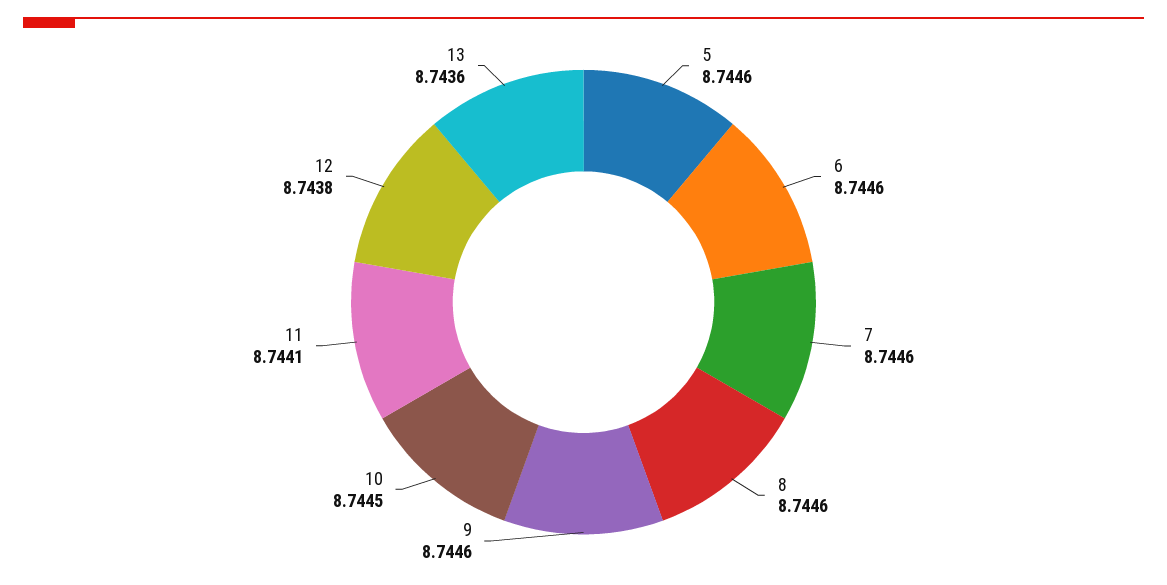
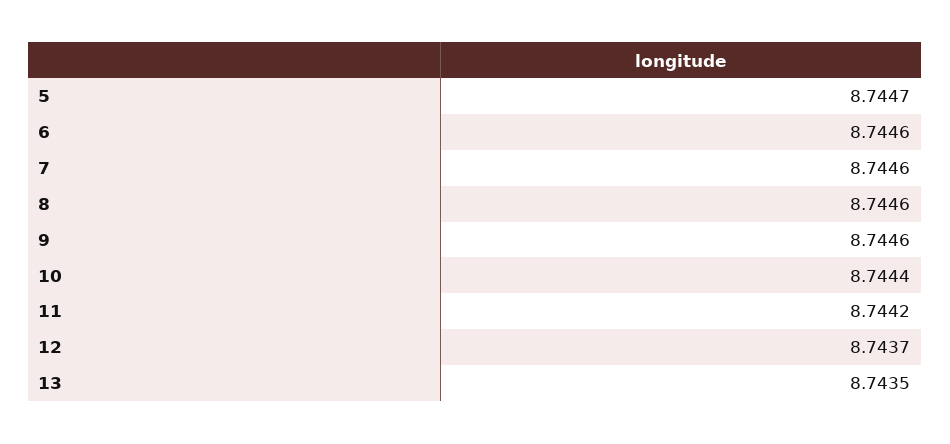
5: 8.7446 -> 8.7447
10: 8.7445 -> 8.7444
11: 8.7441 -> 8.7442
12: 8.7438 -> 8.7437
13: 8.7436 -> 8.7435

